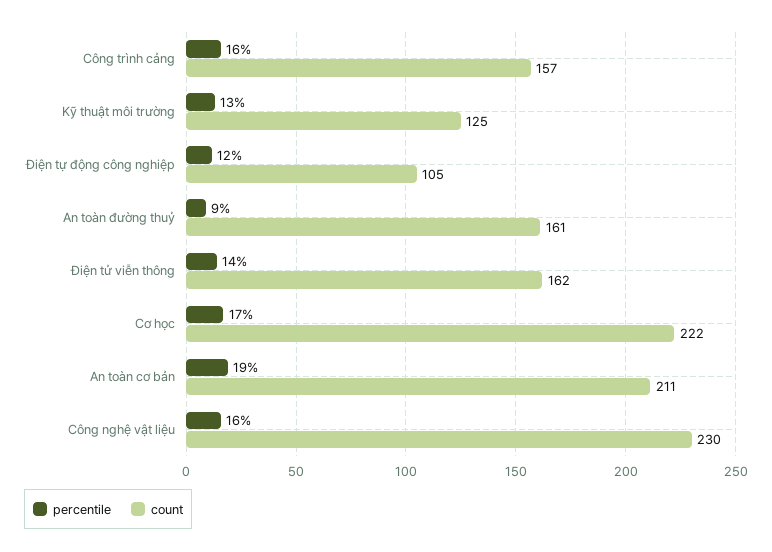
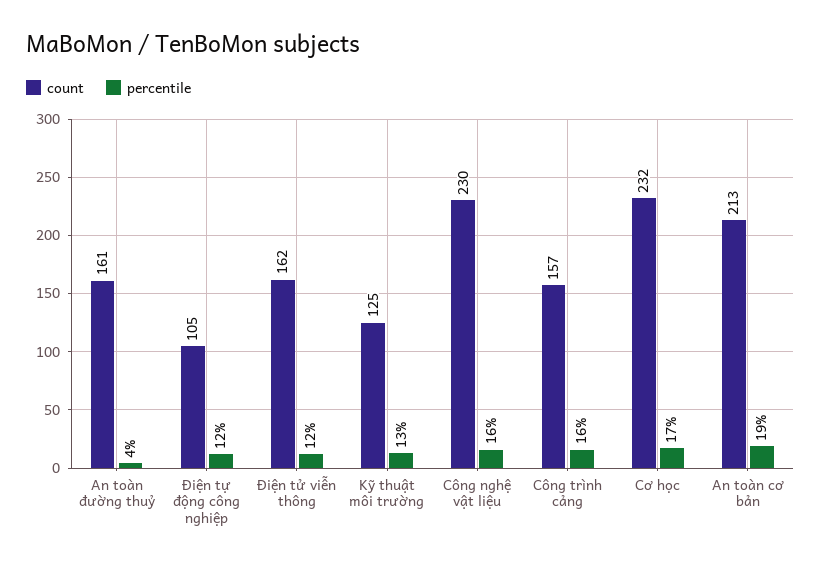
percentile, An toàn đường thuỷ: 9 -> 4
percentile, Điện tử viễn thông: 14 -> 12
count, Cơ học: 222 -> 232
count, An toàn cơ bản: 211 -> 213

